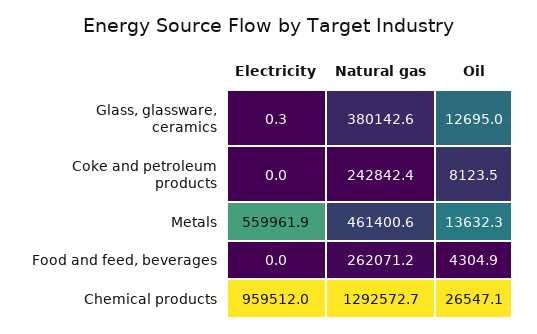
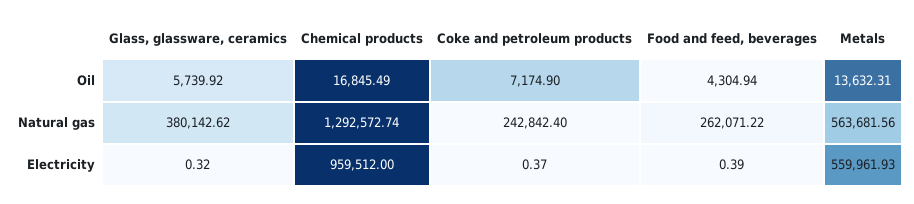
Oil, Glass, glassware, ceramics: 12695 -> 5739.92
Electricity, Coke and petroleum products: 0 -> 0.37
Oil, Coke and petroleum products: 8123.5 -> 7174.9
Natural gas, Metals: 461400.6 -> 563681.56
Electricity, Food and feed, beverages: 0 -> 0.39
Oil, Chemical products: 26547.1 -> 16845.49

